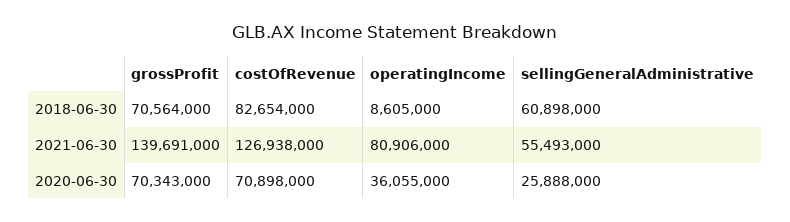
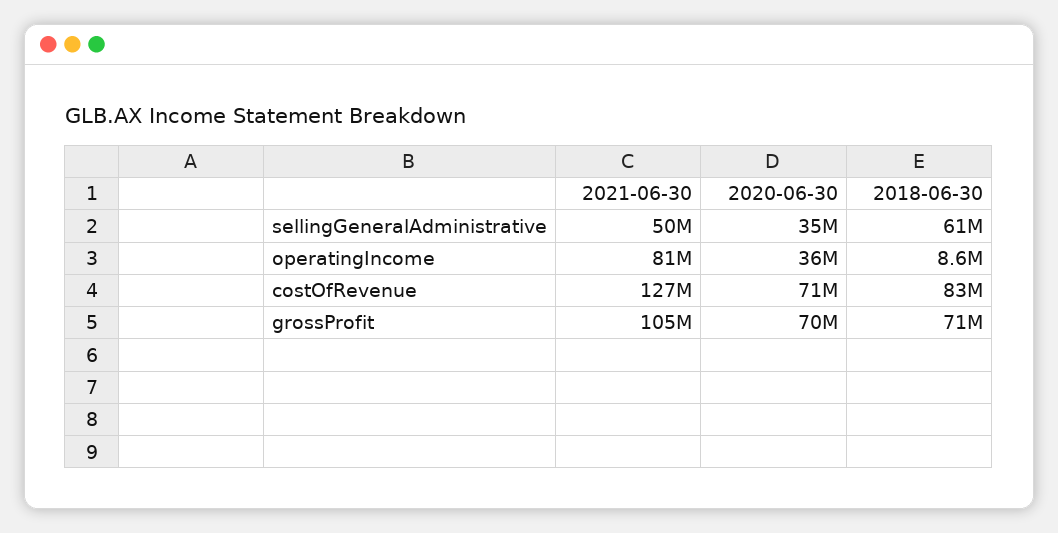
grossProfit, 2021-06-30: 139691000 -> 105000000
sellingGeneralAdministrative, 2021-06-30: 55493000 -> 50000000
sellingGeneralAdministrative, 2020-06-30: 25888000 -> 35000000

